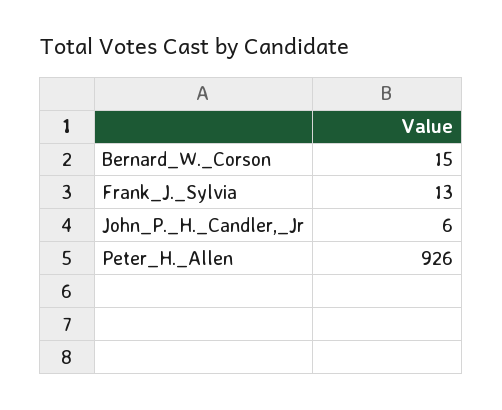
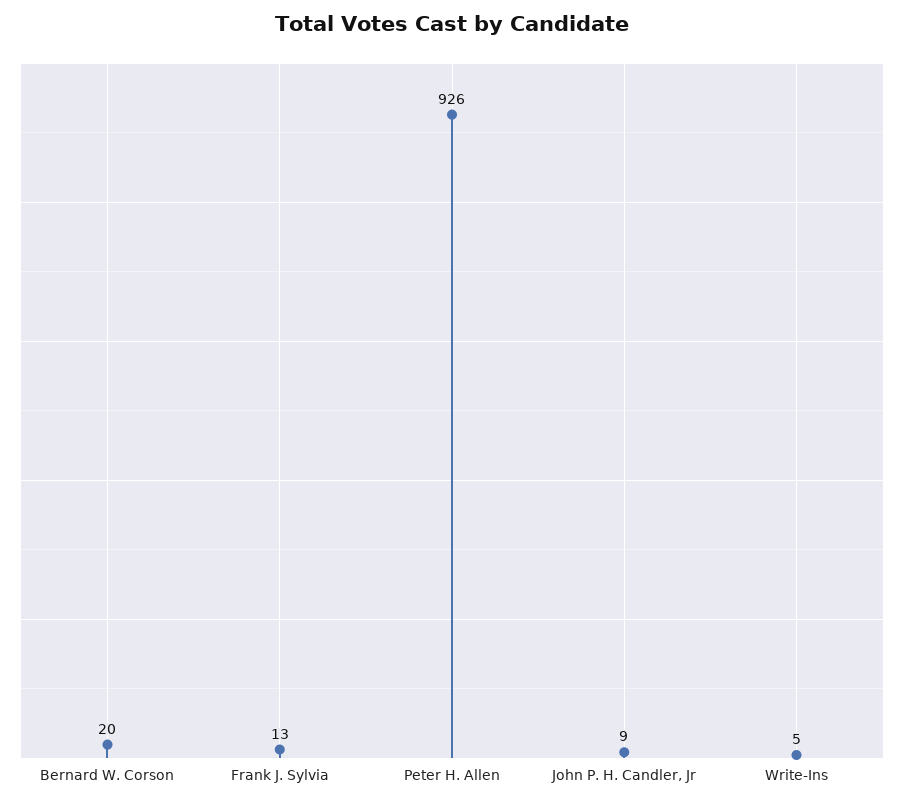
Bernard_W._Corson: 15 -> 20
John_P._H._Candler,_Jr: 6 -> 9
Write-Ins: none -> 5

